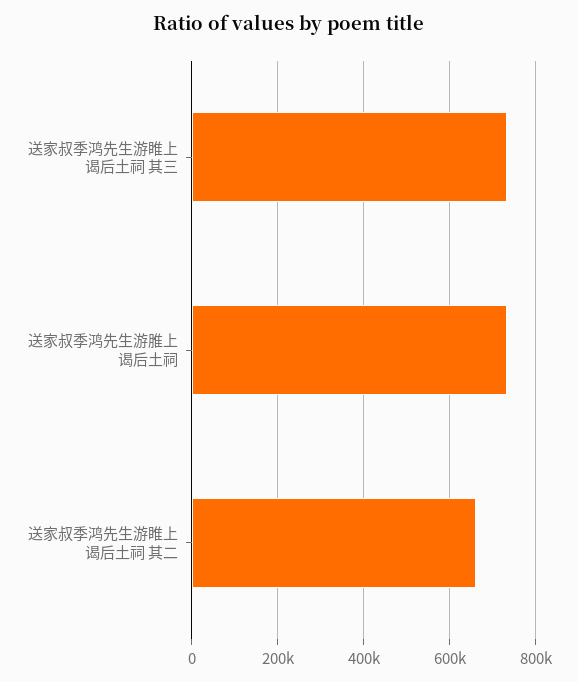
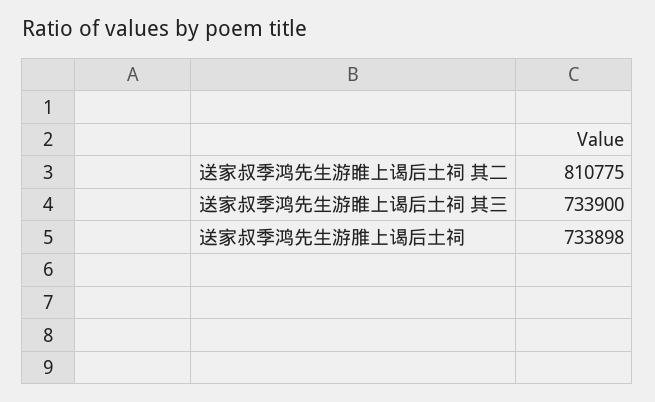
送家叔季鸿先生游睢上谒后土祠 其二: 660000 -> 810775

